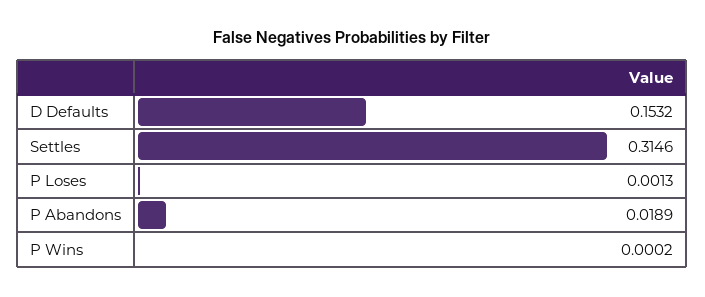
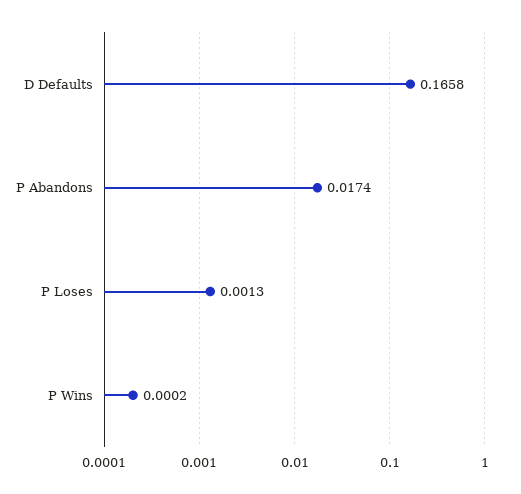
D Defaults: 0.1532 -> 0.1658
Settles: 0.3146 -> none
P Abandons: 0.0189 -> 0.0174

